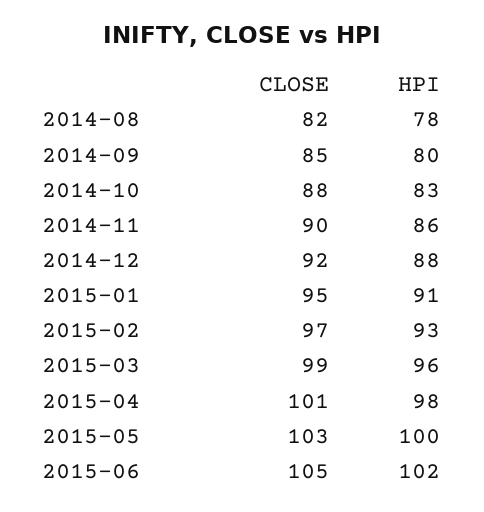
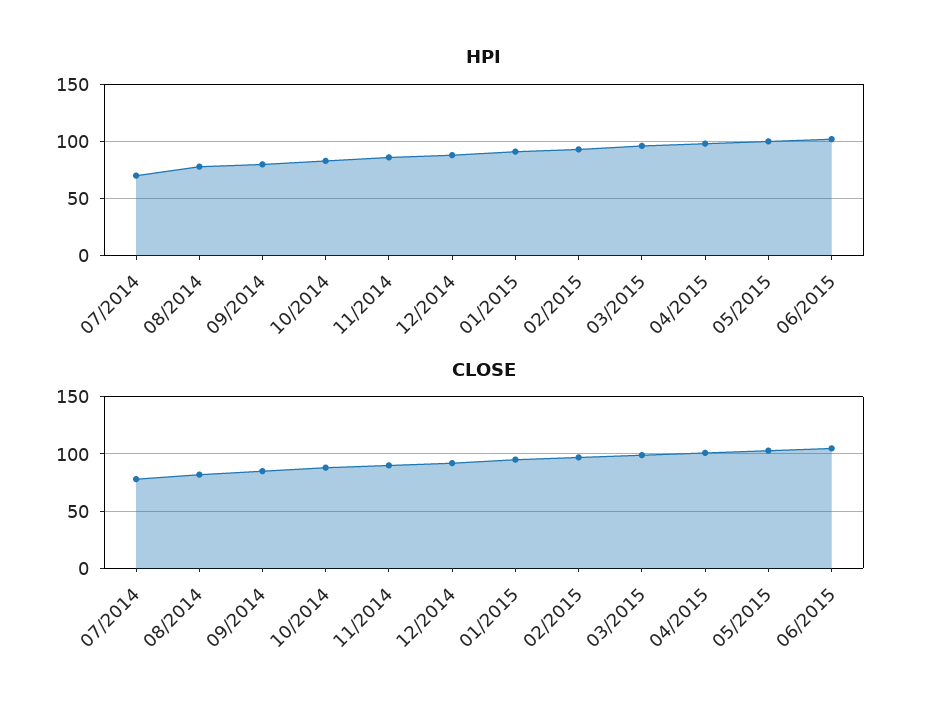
HPI, 07/2014: none -> 70
CLOSE, 07/2014: none -> 80

